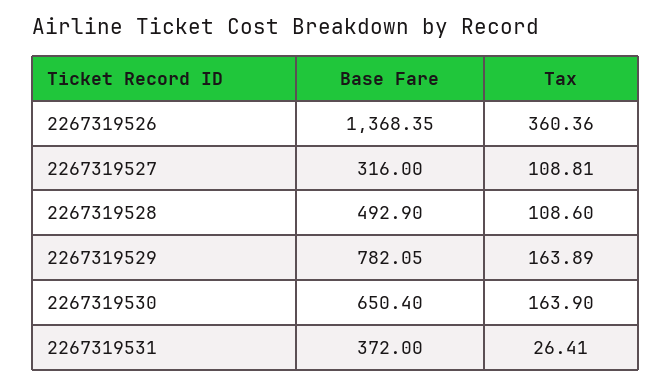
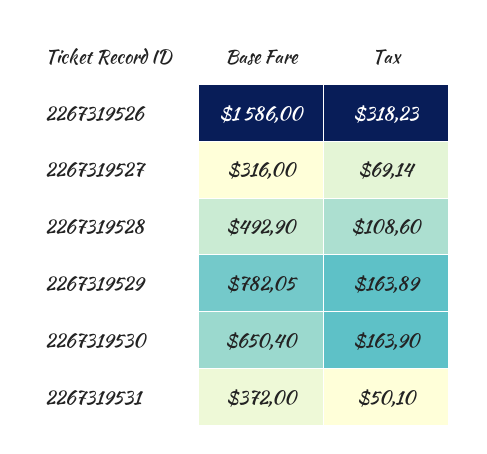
Base Fare, 2267319526: 1368.35 -> 1586
Tax, 2267319526: 360.36 -> 318.23
Tax, 2267319527: 108.81 -> 69.14
Tax, 2267319531: 26.41 -> 50.1

